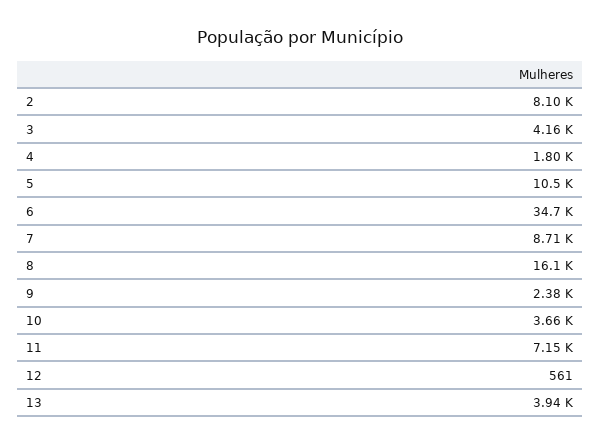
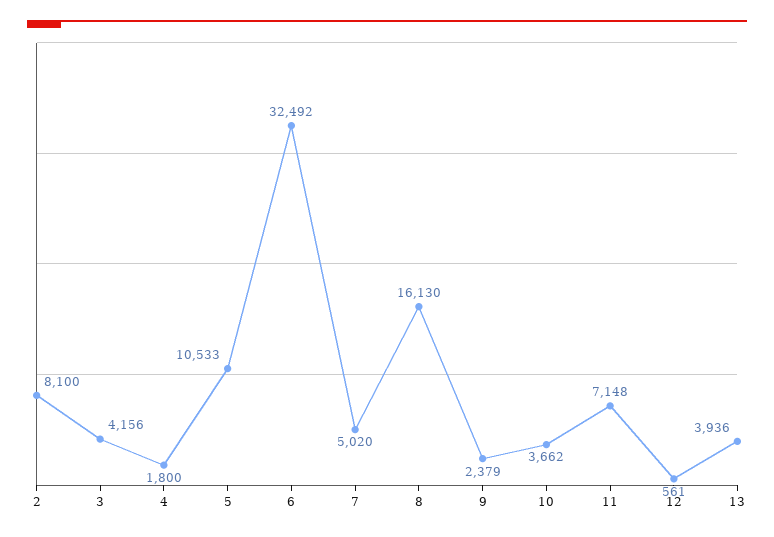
6: 34700 -> 32492
7: 8710 -> 5020

